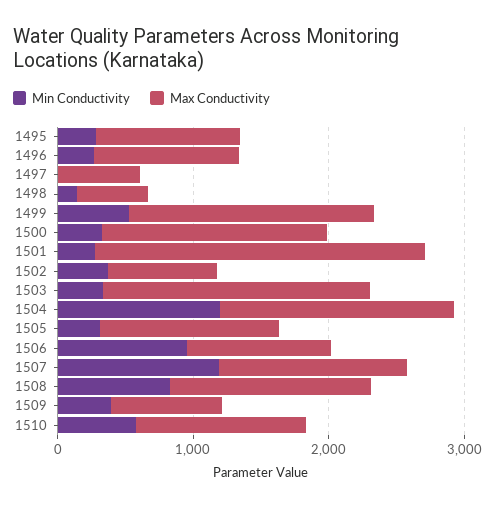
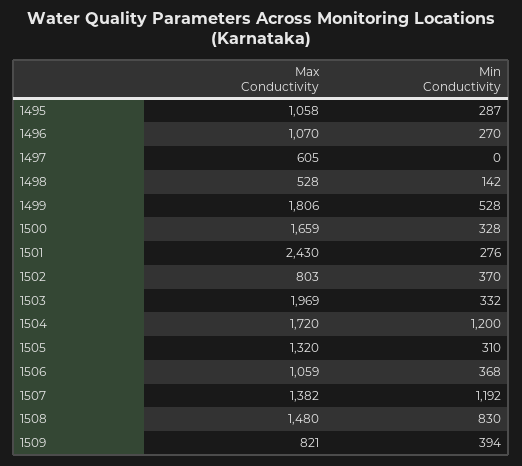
Min Conductivity, 1506: 1000 -> 368
Min Conductivity, 1510: 600 -> none
Max Conductivity, 1510: 1200 -> none

